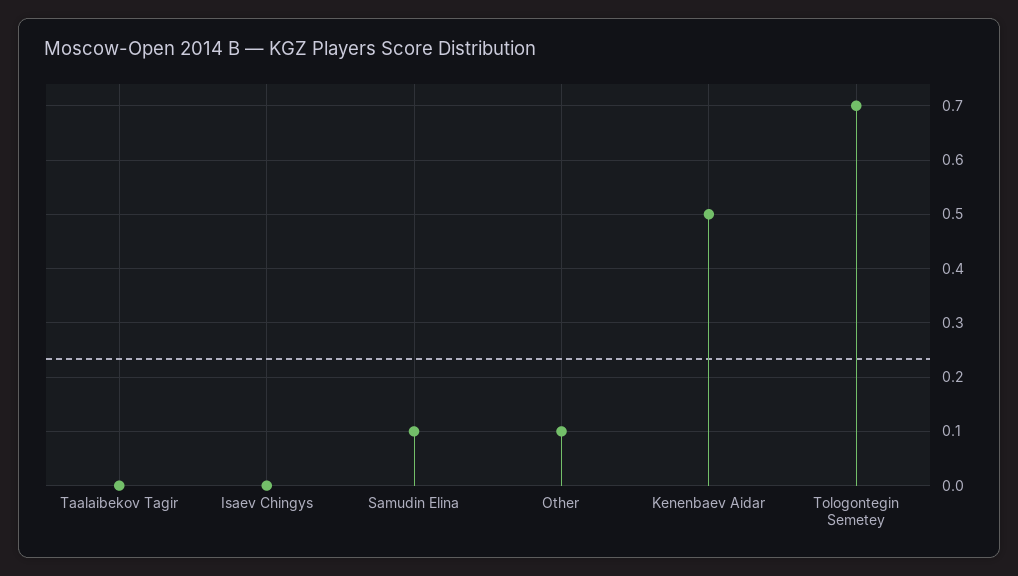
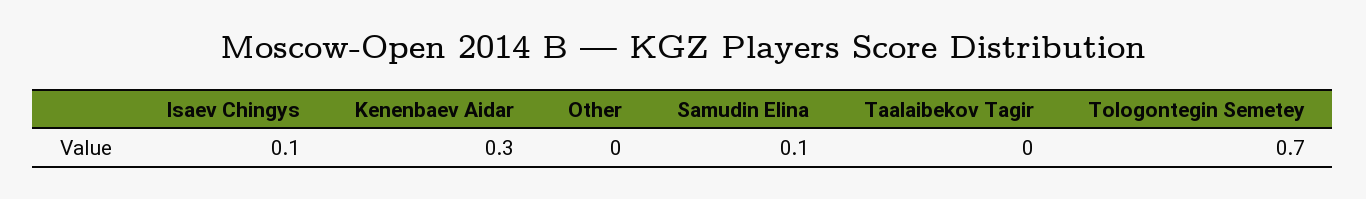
Isaev Chingys: 0 -> 0.1
Other: 0.1 -> 0
Kenenbaev Aidar: 0.5 -> 0.3

